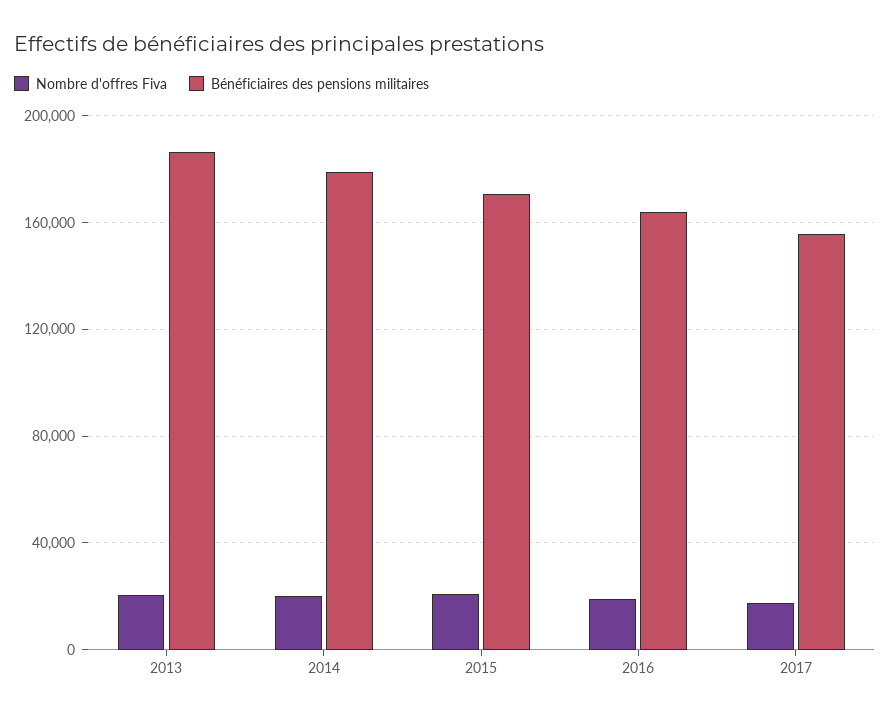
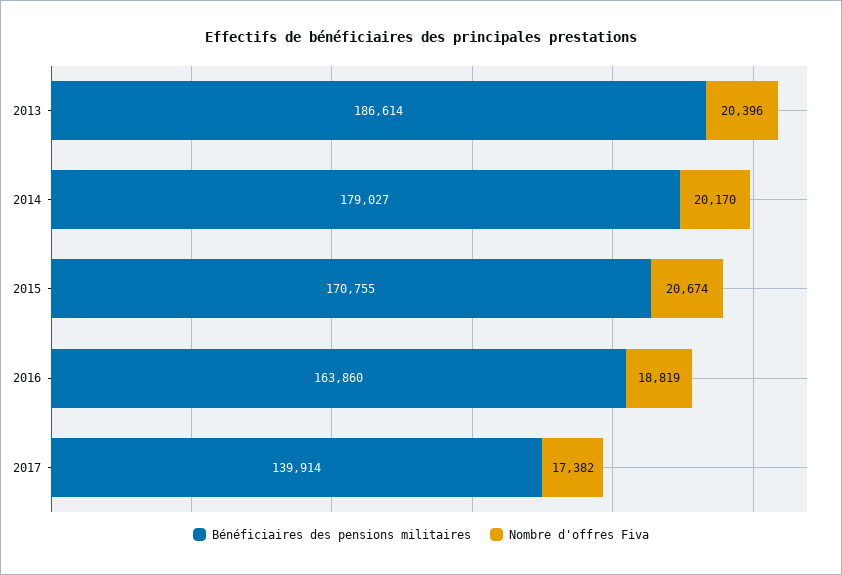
Bénéficiaires des pensions militaires, 2017: 155000 -> 139914

